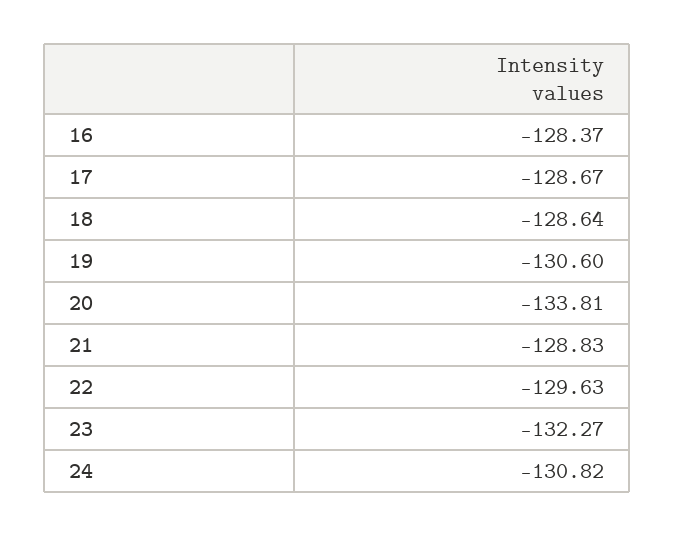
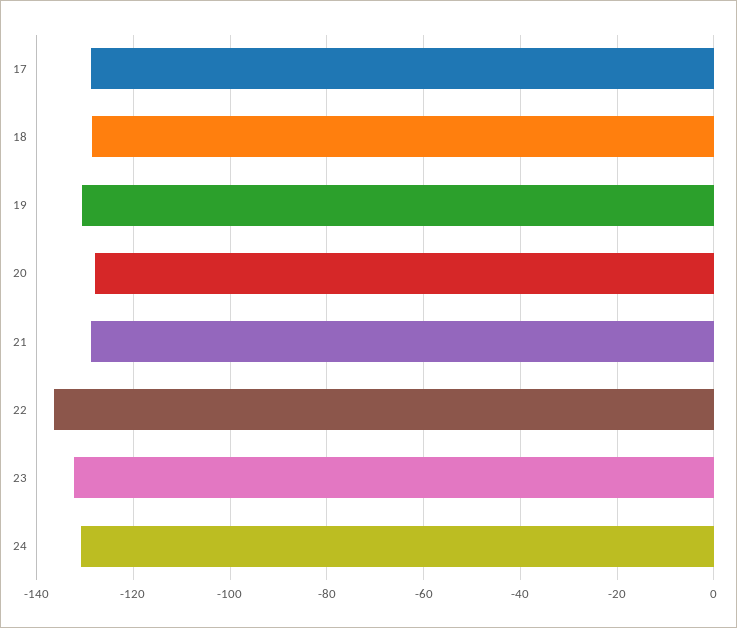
16: -128.37 -> none
20: -133.81 -> -128
22: -129.63 -> -136

